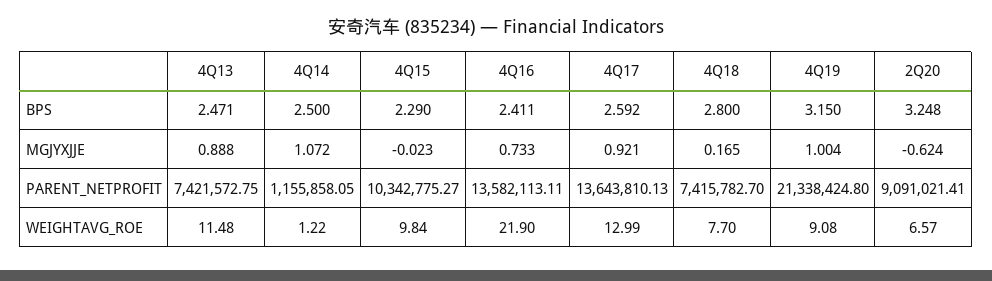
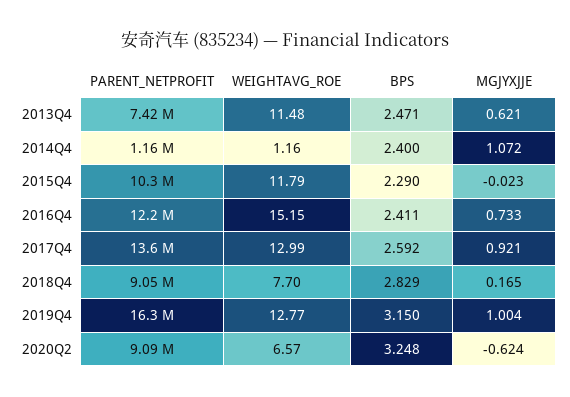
4Q14, BPS: 2.5 -> 2.4
4Q18, BPS: 2.8 -> 2.829
4Q13, MGJYXJJE: 0.888 -> 0.621
4Q16, PARENT_NETPROFIT: 13582113.11 -> 12200000
4Q18, PARENT_NETPROFIT: 7415782.7 -> 9050000
4Q19, PARENT_NETPROFIT: 21338424.8 -> 16300000
4Q14, WEIGHTAVG_ROE: 1.22 -> 1.16
4Q15, WEIGHTAVG_ROE: 9.84 -> 11.79
4Q16, WEIGHTAVG_ROE: 21.9 -> 15.15
4Q19, WEIGHTAVG_ROE: 9.08 -> 12.77

